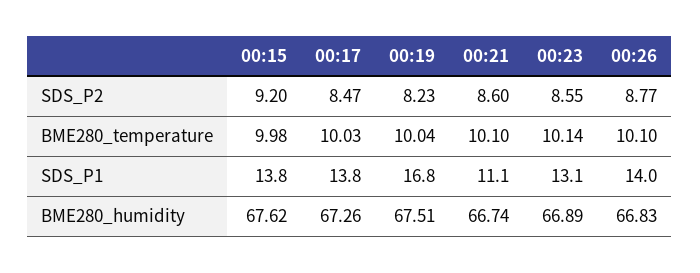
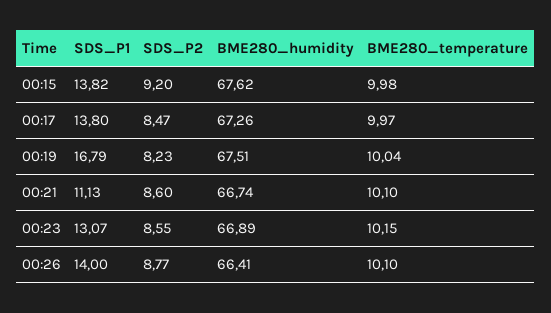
00:17, BME280_temperature: 10.03 -> 9.97
00:23, BME280_temperature: 10.14 -> 10.15
00:26, BME280_humidity: 66.83 -> 66.41

